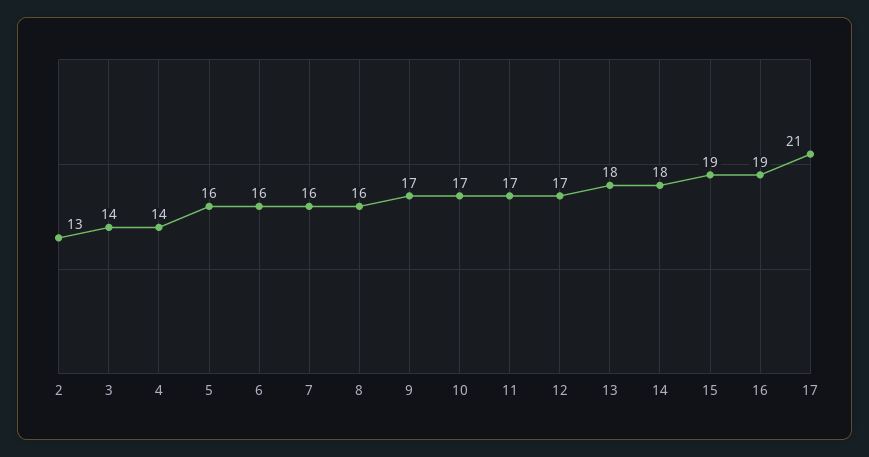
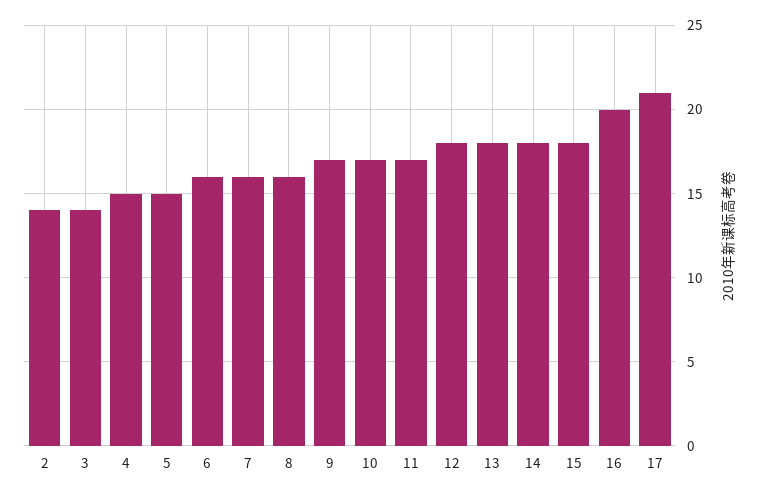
2: 13 -> 14
4: 14 -> 15
5: 16 -> 15
12: 17 -> 18
15: 19 -> 18
16: 19 -> 20

